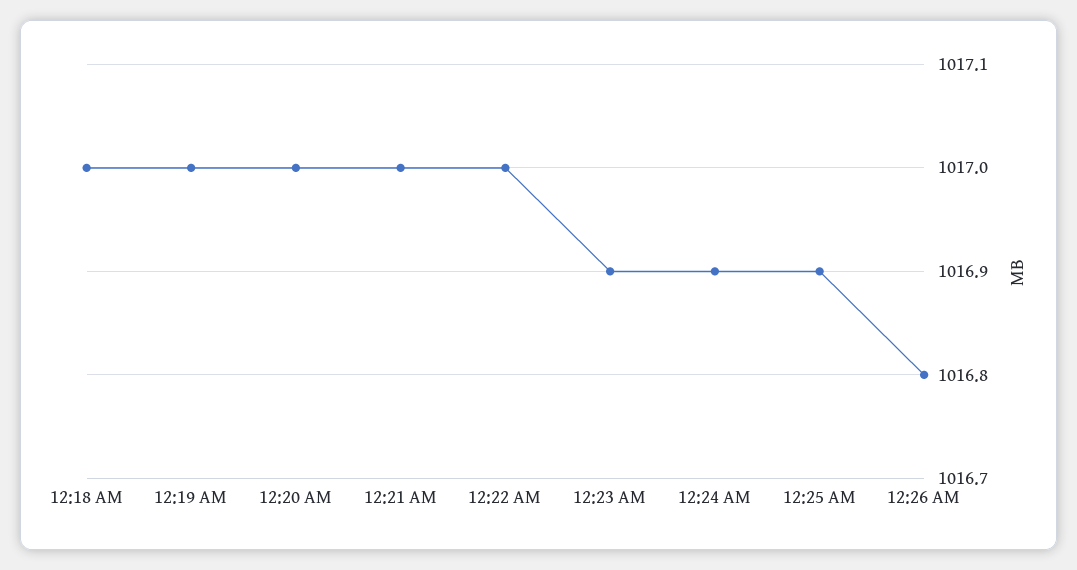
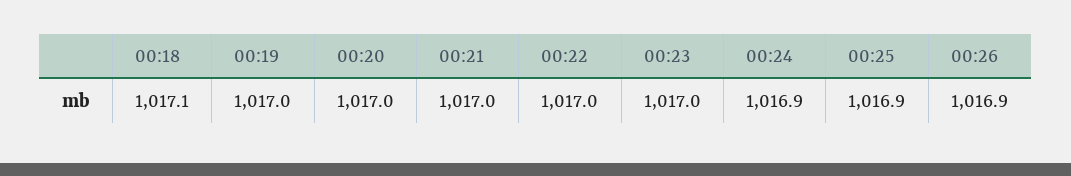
12:18 AM: 1017 -> 1017.1
12:23 AM: 1016.9 -> 1017
12:26 AM: 1016.8 -> 1016.9

